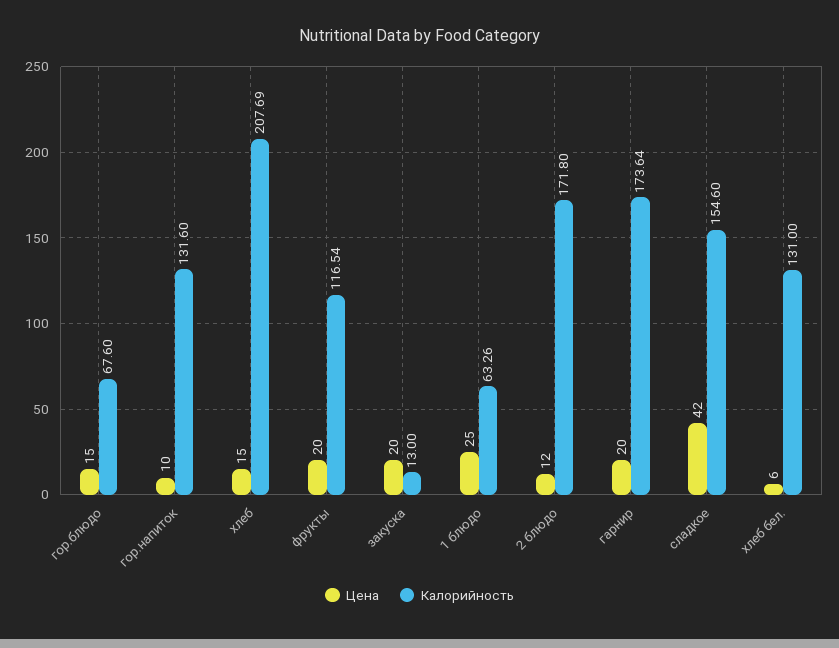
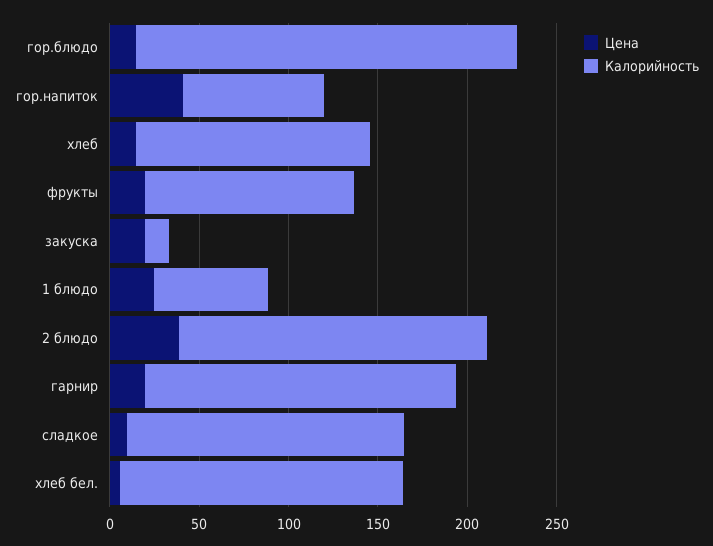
Калорийность, гор.блюдо: 67.6 -> 210
Цена, гор.напиток: 10 -> 40
Калорийность, гор.напиток: 131.6 -> 80
Калорийность, хлеб: 207.69 -> 130
Цена, 2 блюдо: 12 -> 40
Цена, сладкое: 42 -> 10
Калорийность, хлеб бел.: 131 -> 160

